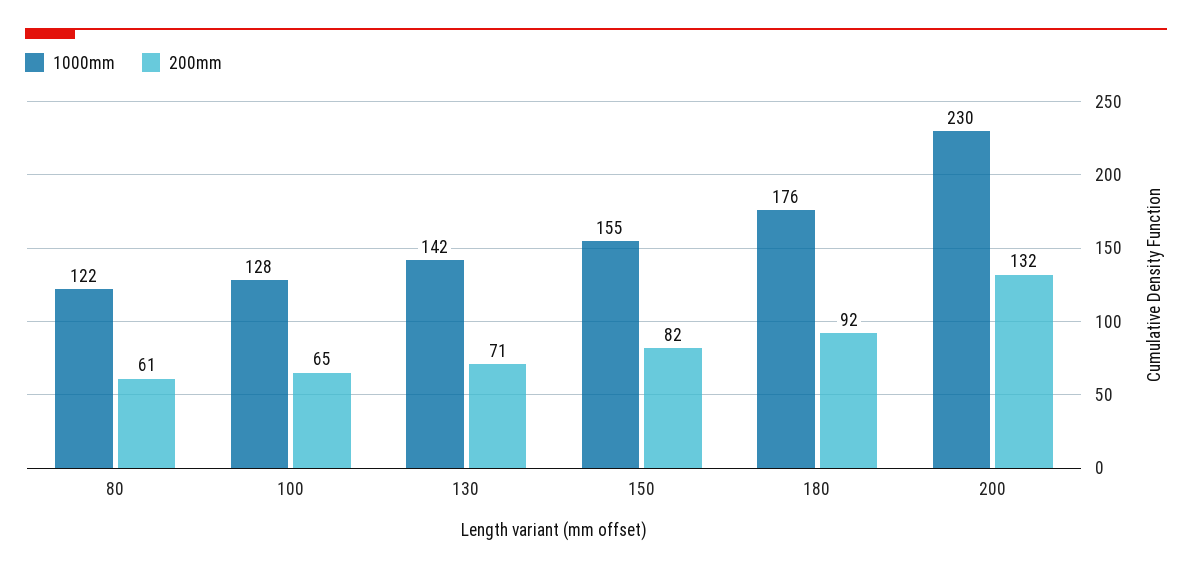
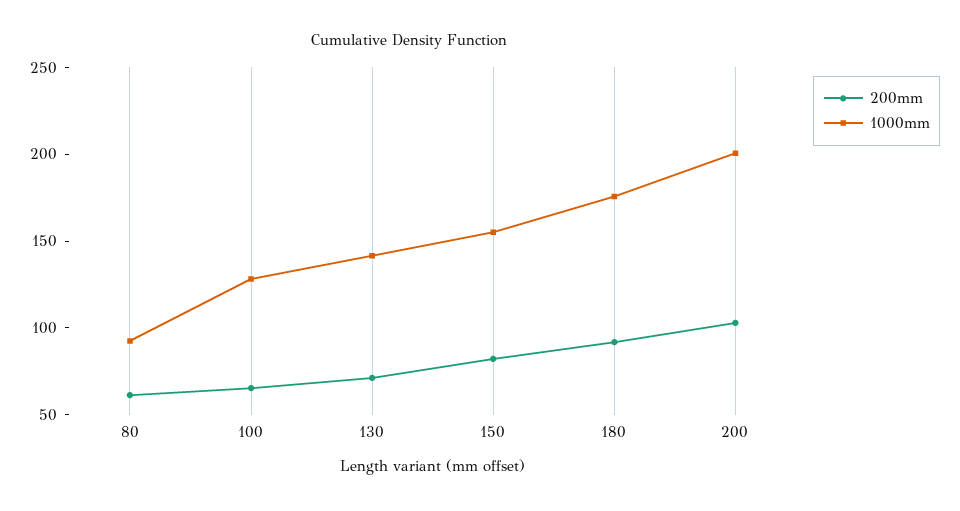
1000mm, 80: 122 -> 90
1000mm, 200: 230 -> 200
200mm, 200: 132 -> 100

